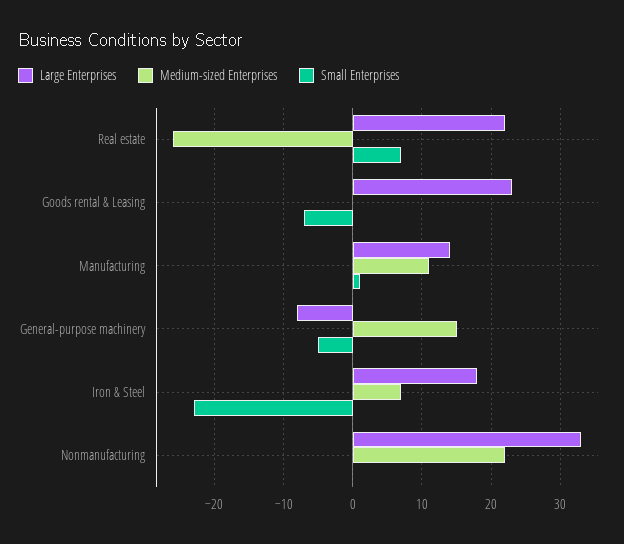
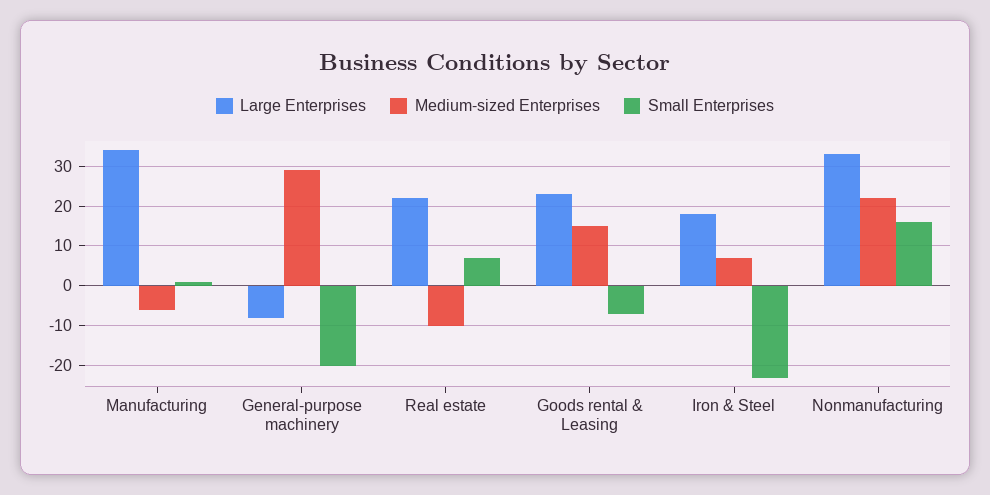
Medium-sized Enterprises, Real estate: -26 -> -10
Medium-sized Enterprises, Goods rental & Leasing: 0 -> 15
Large Enterprises, Manufacturing: 14 -> 35
Medium-sized Enterprises, Manufacturing: 11 -> -5
Medium-sized Enterprises, General-purpose machinery: 15 -> 30
Small Enterprises, General-purpose machinery: -5 -> -20
Small Enterprises, Nonmanufacturing: 0 -> 15

